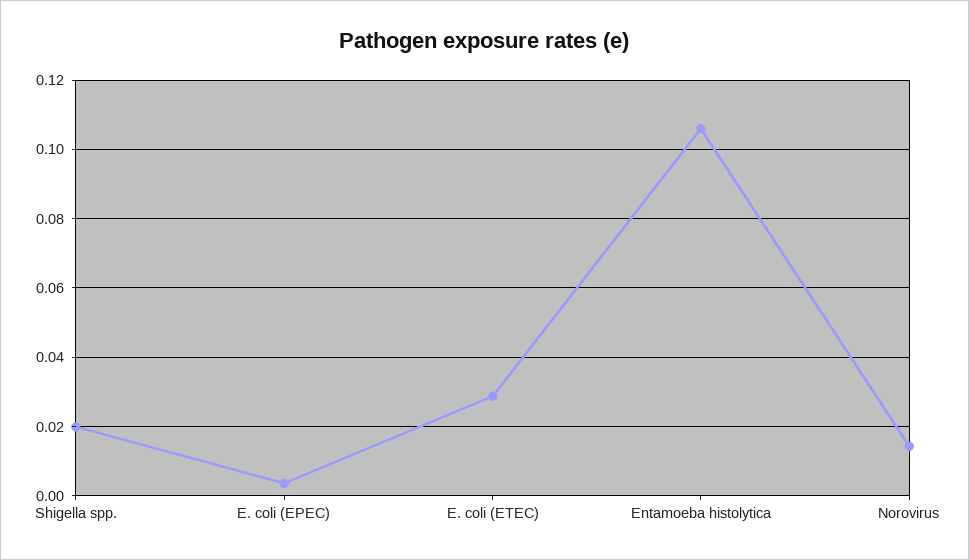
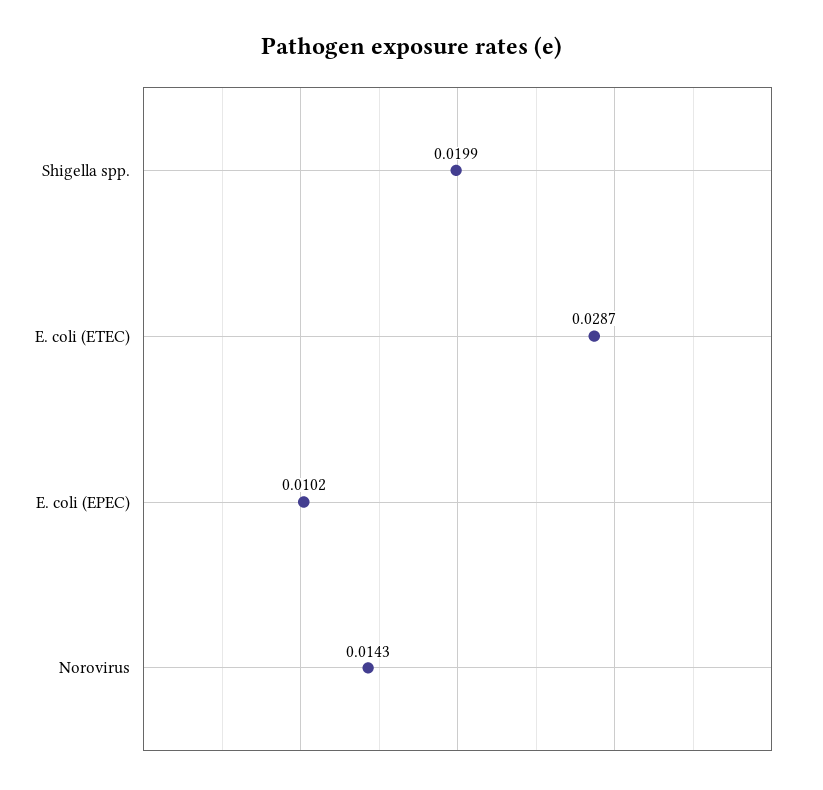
E. coli (EPEC): 0.004 -> 0.0102
Entamoeba histolytica: 0.106 -> none

